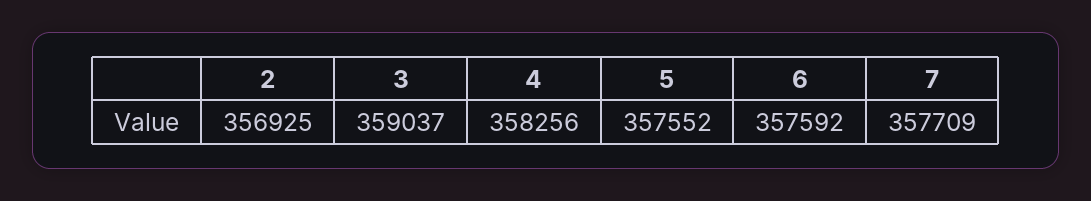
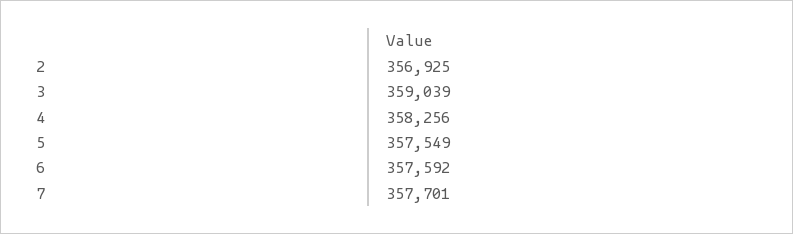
3: 359037 -> 359039
5: 357552 -> 357549
7: 357709 -> 357701

